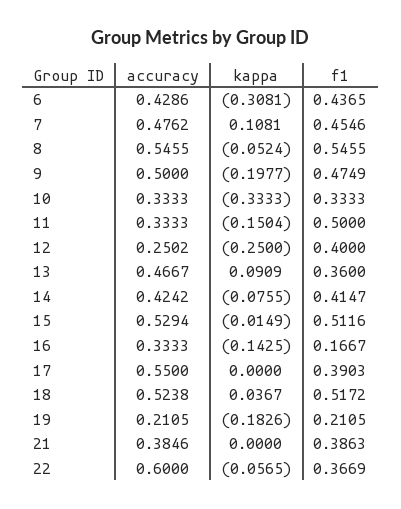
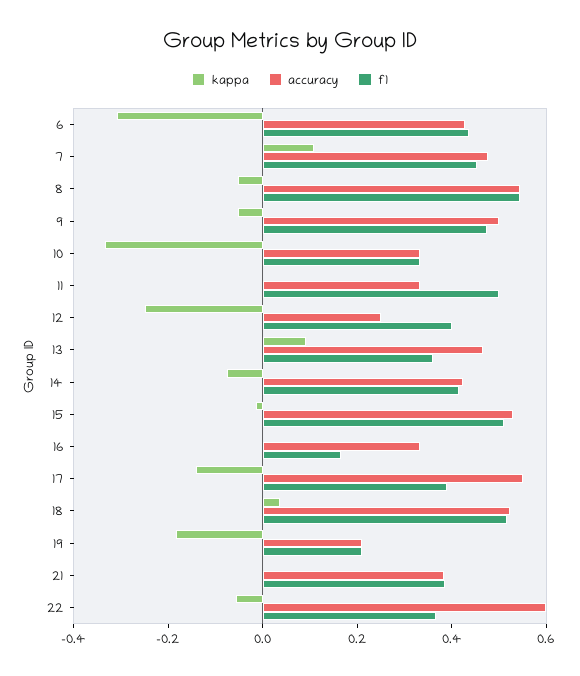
kappa, 9: -0.1977 -> -0.05
kappa, 11: -0.1504 -> 0
kappa, 16: -0.1425 -> 0
kappa, 17: 0 -> -0.15

